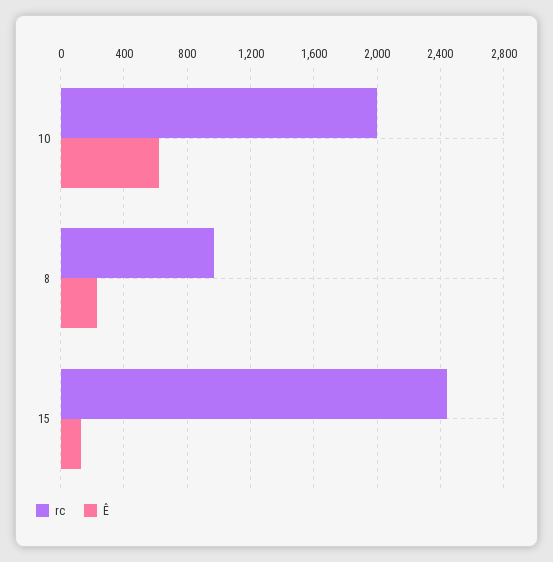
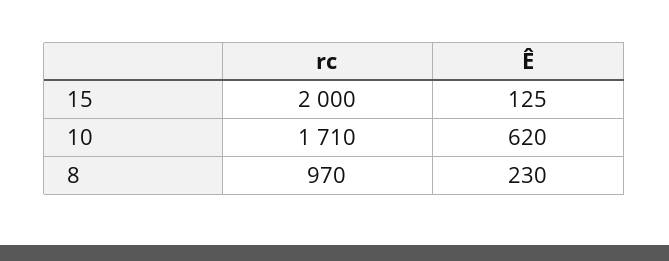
rc, 10: 2000 -> 1710
rc, 15: 2450 -> 2000

